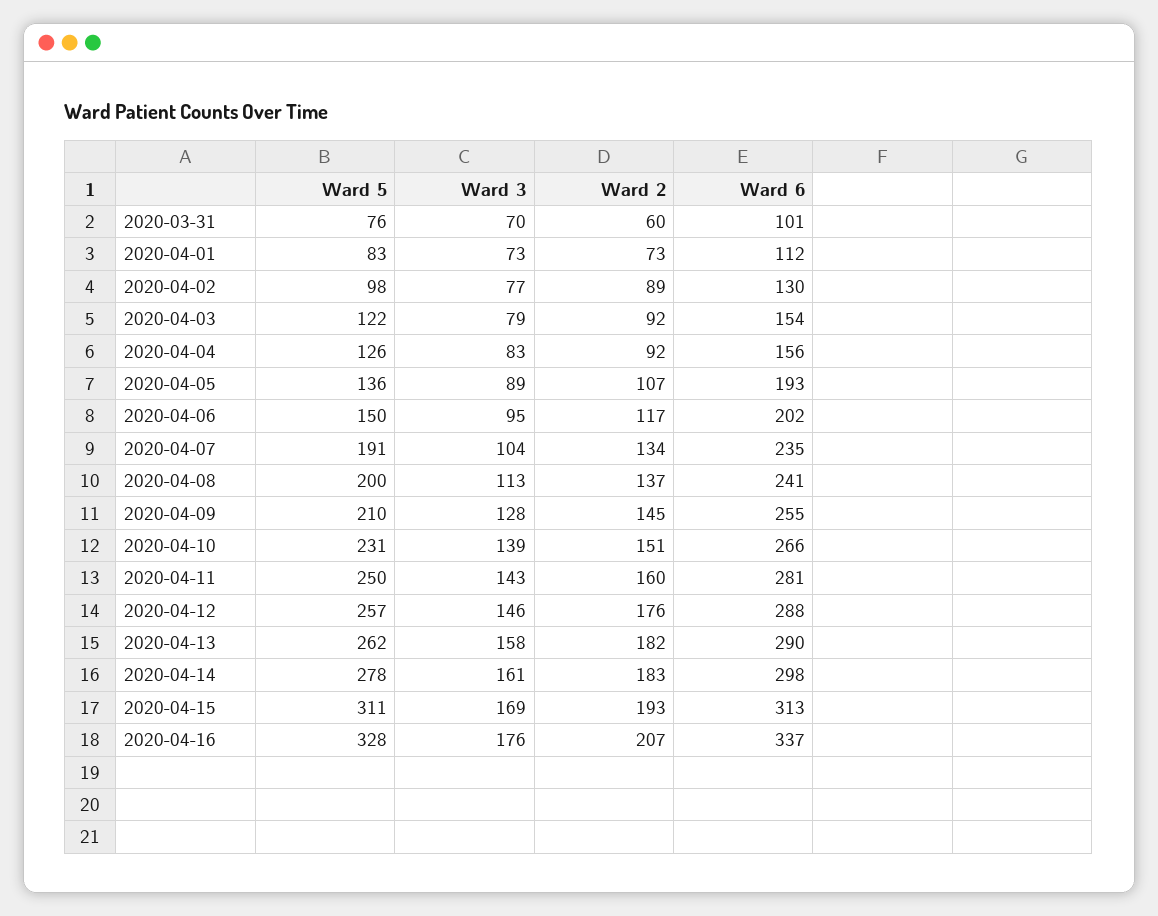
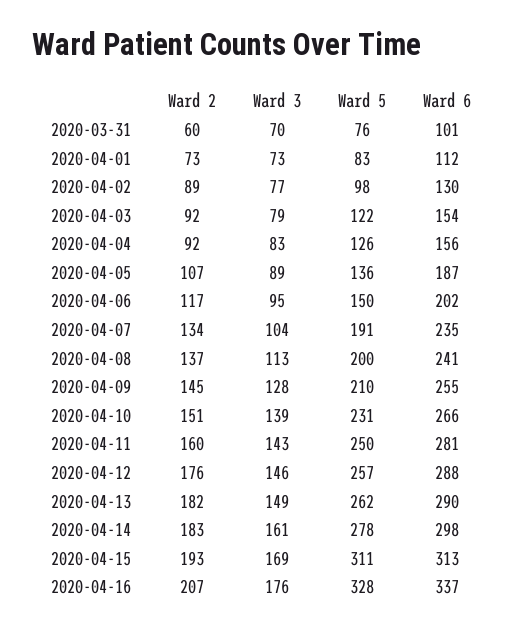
Ward 6, 2020-04-05: 193 -> 187
Ward 3, 2020-04-13: 158 -> 149

